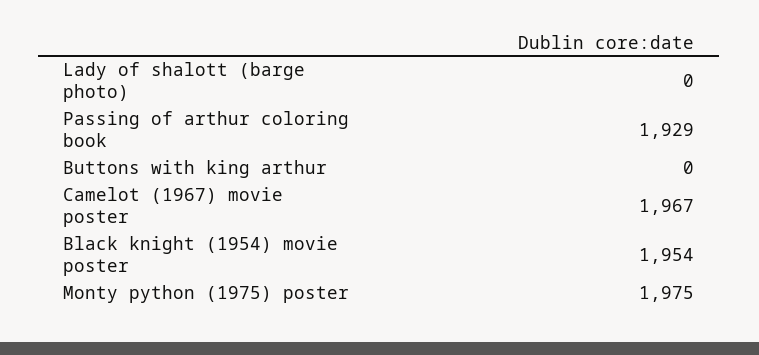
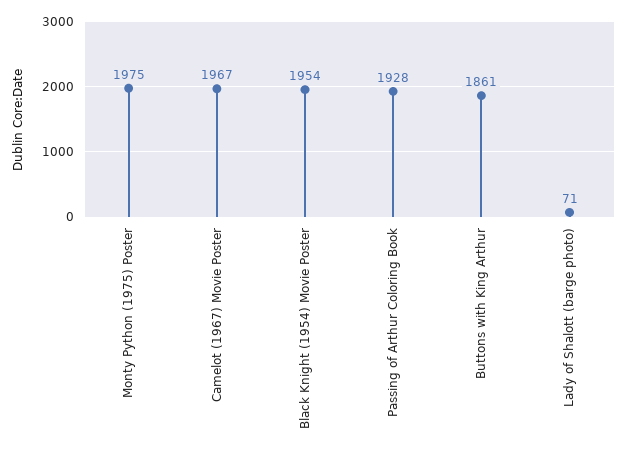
Lady of shalott (barge photo): 0 -> 71
Passing of arthur coloring book: 1929 -> 1928
Buttons with king arthur: 0 -> 1861

